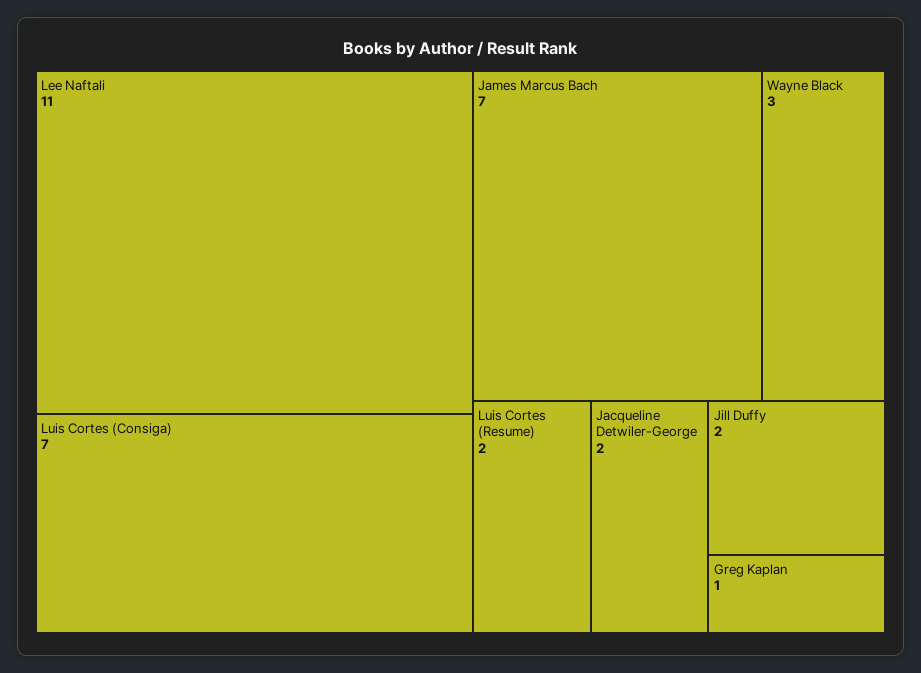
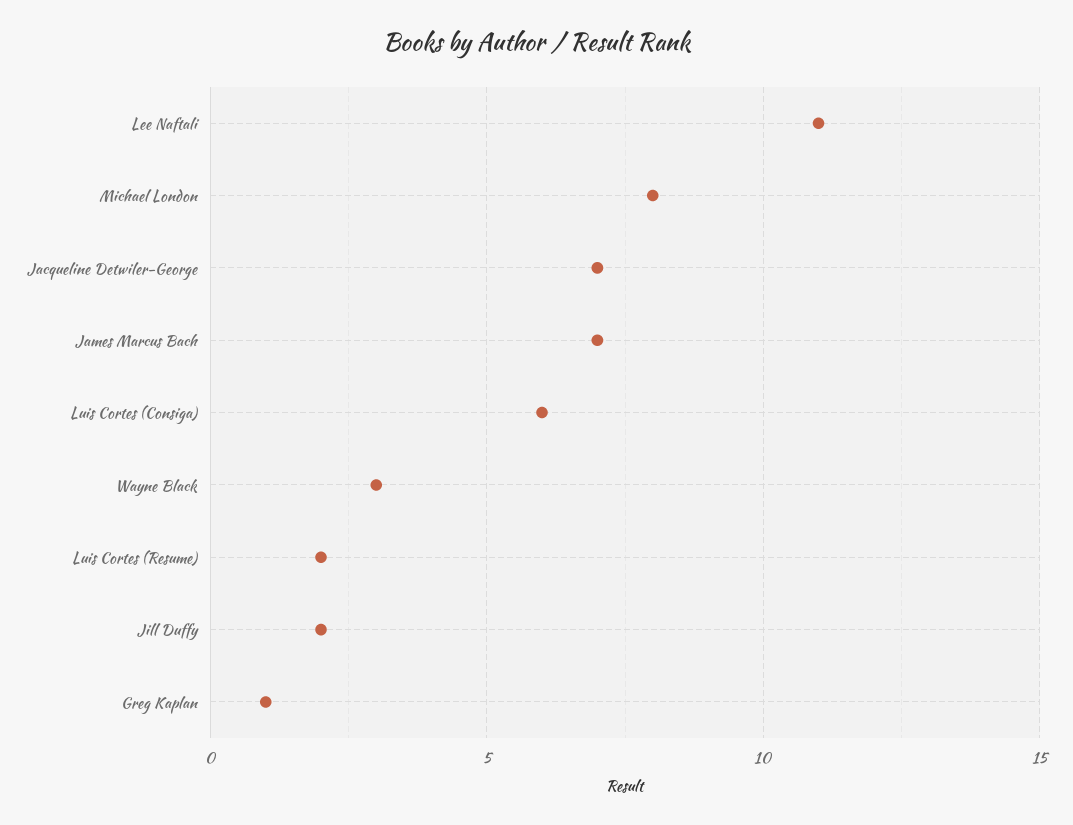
Luis Cortes (Consiga): 7 -> 6
Jacqueline Detwiler-George: 2 -> 7
Michael London: none -> 8

